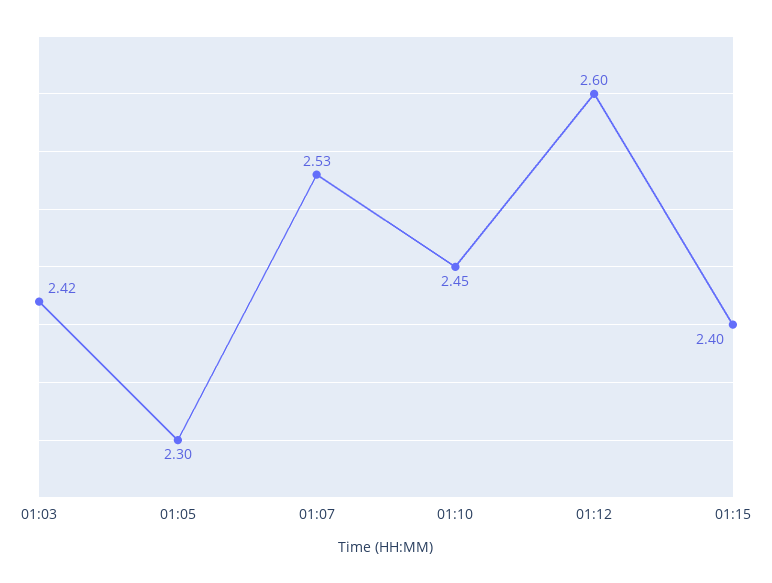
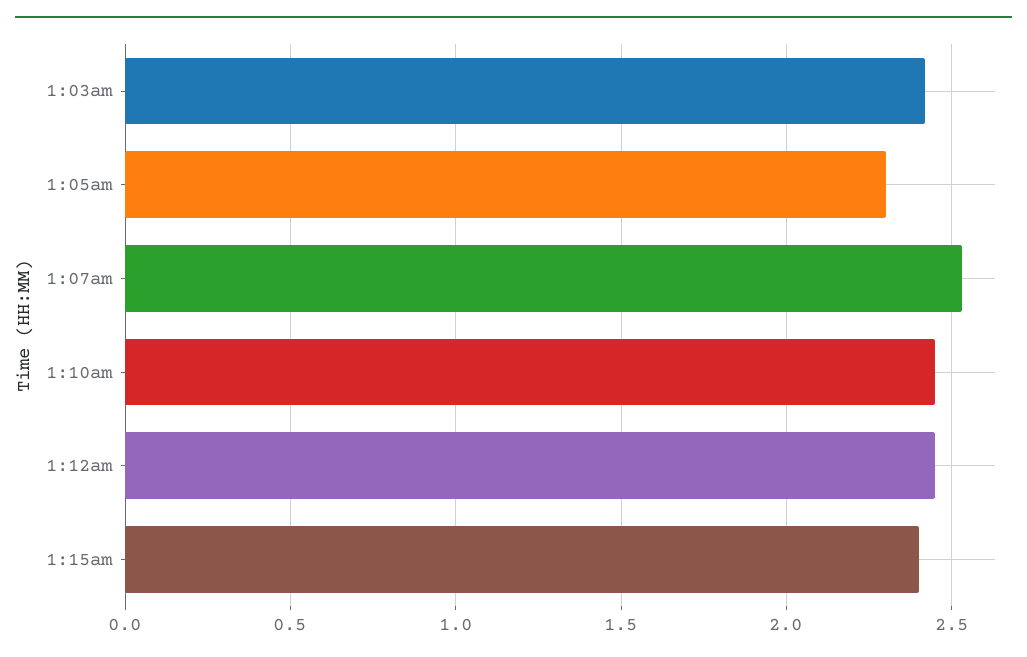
01:12: 2.6 -> 2.45

